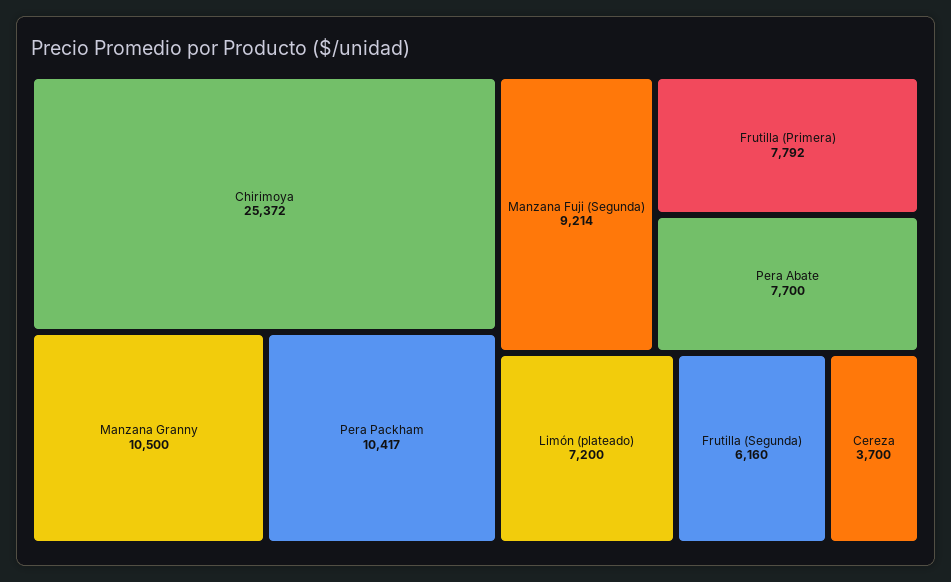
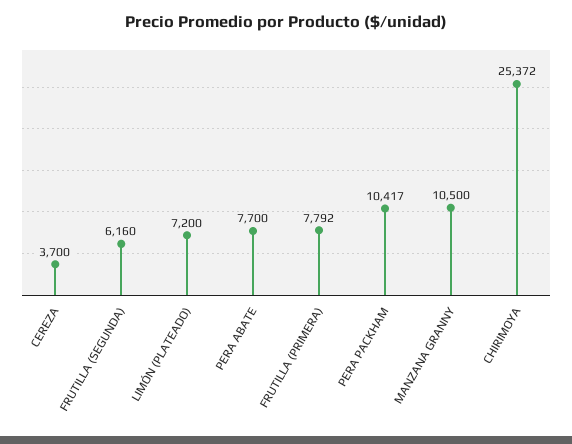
Manzana Fuji (Segunda): 9214 -> none

